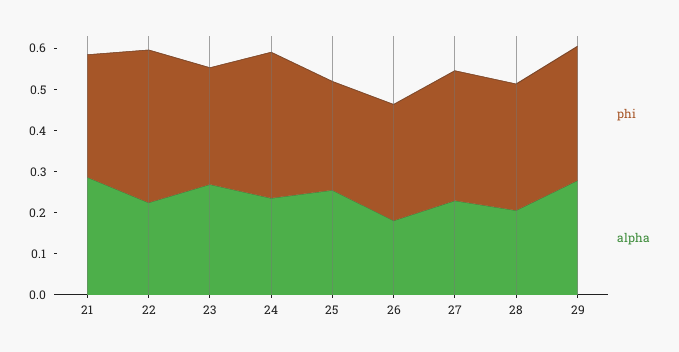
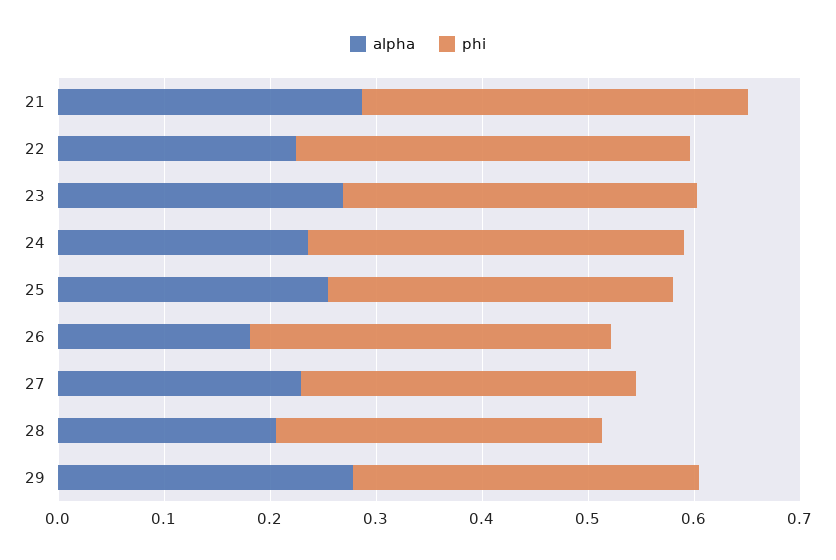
phi, 21: 0.3 -> 0.36
phi, 23: 0.28 -> 0.34
phi, 25: 0.26 -> 0.32
phi, 26: 0.28 -> 0.34

